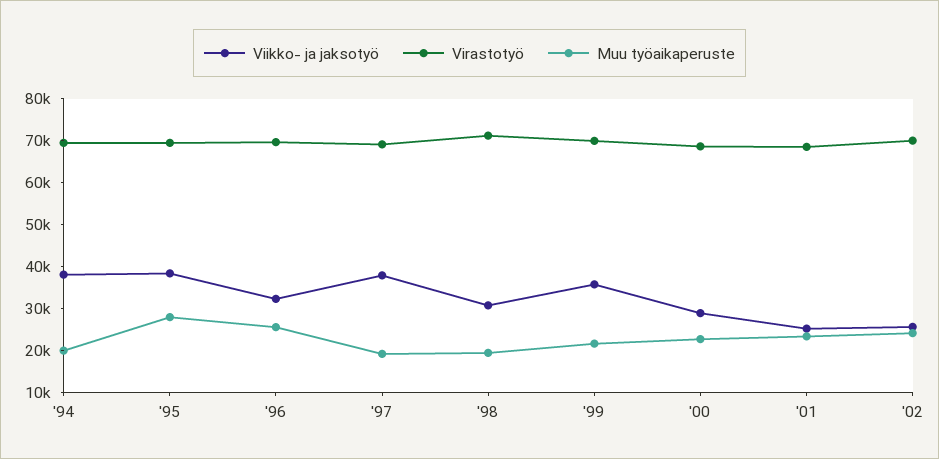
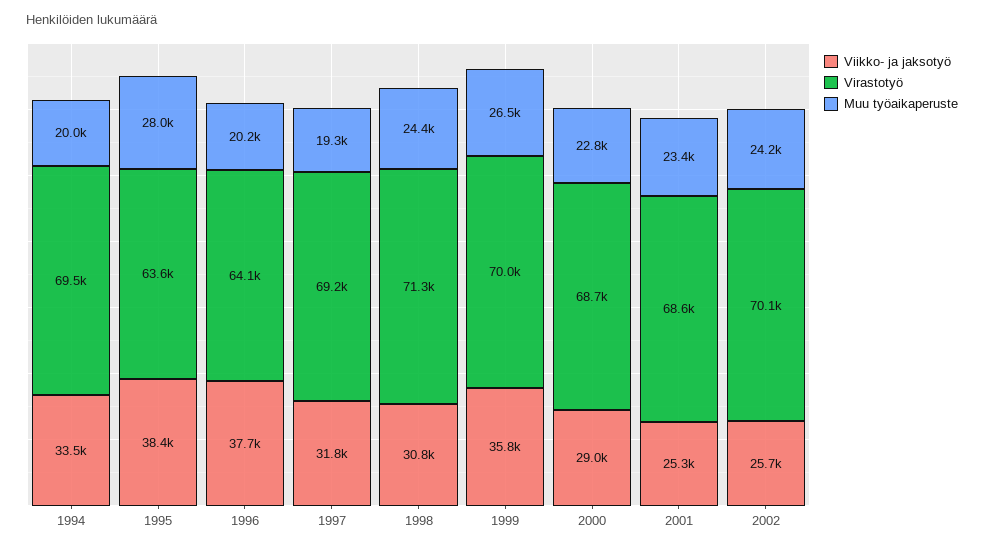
Viikko- ja jaksotyö, '94: 38000 -> 33500
Virastotyö, '95: 70000 -> 63600
Viikko- ja jaksotyö, '96: 32000 -> 37700
Virastotyö, '96: 70000 -> 64100
Muu työaikaperuste, '96: 26000 -> 20200
Viikko- ja jaksotyö, '97: 38000 -> 31800
Muu työaikaperuste, '98: 20000 -> 24400
Muu työaikaperuste, '99: 22000 -> 26500

